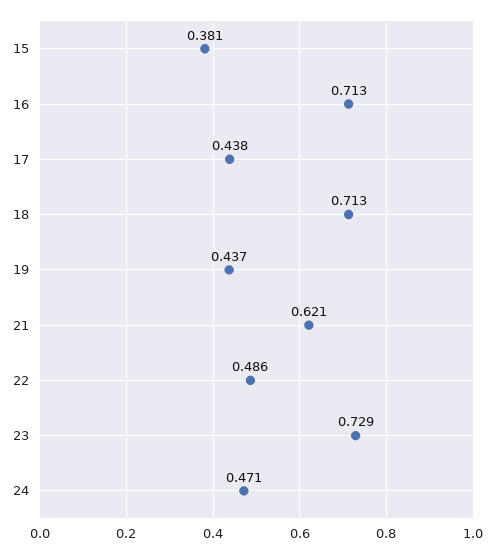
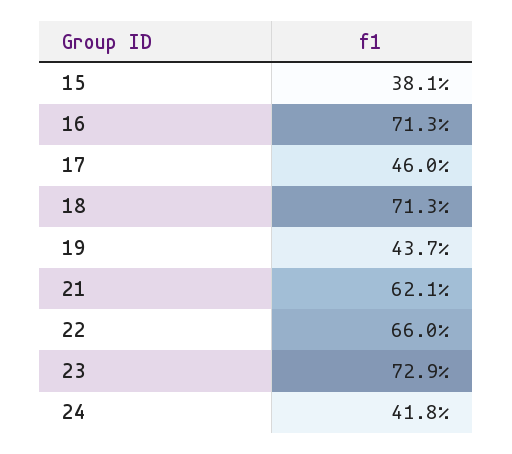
17: 0.438 -> 0.46
22: 0.486 -> 0.66
24: 0.471 -> 0.418

